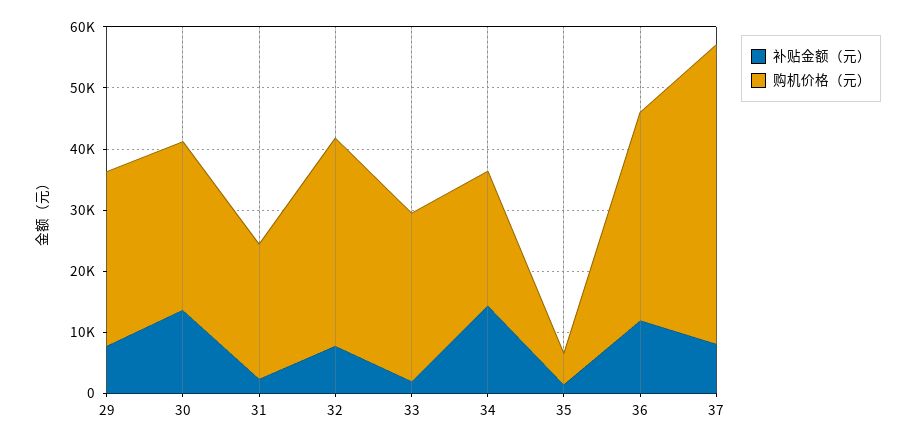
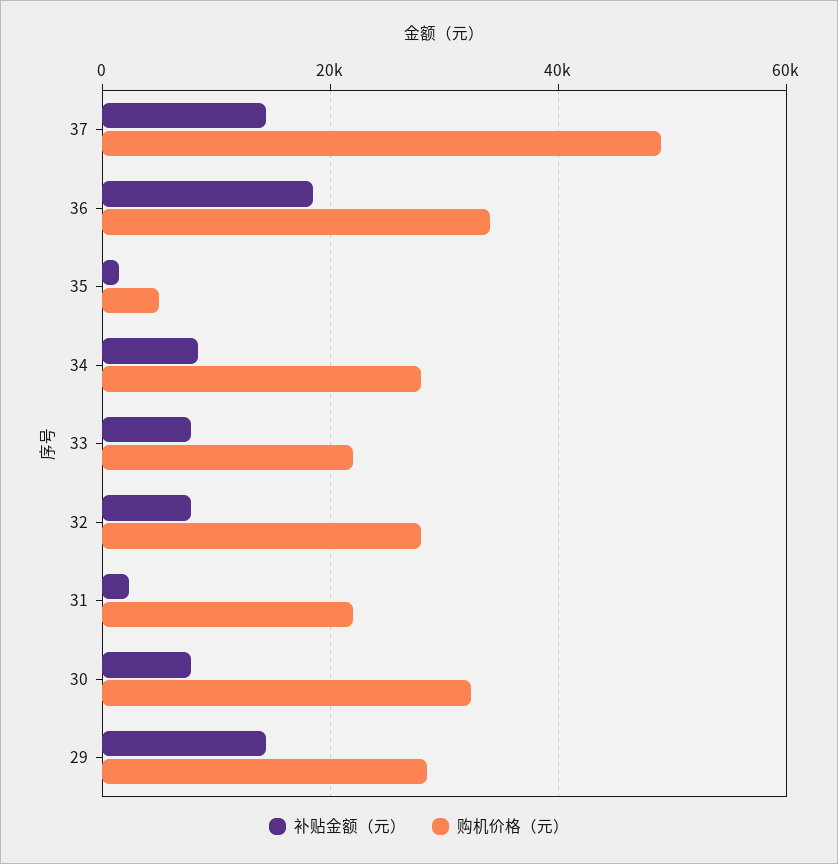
补贴金额（元）, 29: 8000 -> 14000
补贴金额（元）, 30: 14000 -> 8000
购机价格（元）, 30: 28000 -> 32000
购机价格（元）, 32: 34000 -> 28000
补贴金额（元）, 33: 2000 -> 8000
购机价格（元）, 33: 28000 -> 22000
补贴金额（元）, 34: 14000 -> 8000
购机价格（元）, 34: 22000 -> 28000
补贴金额（元）, 36: 12000 -> 18000
补贴金额（元）, 37: 8000 -> 14000

